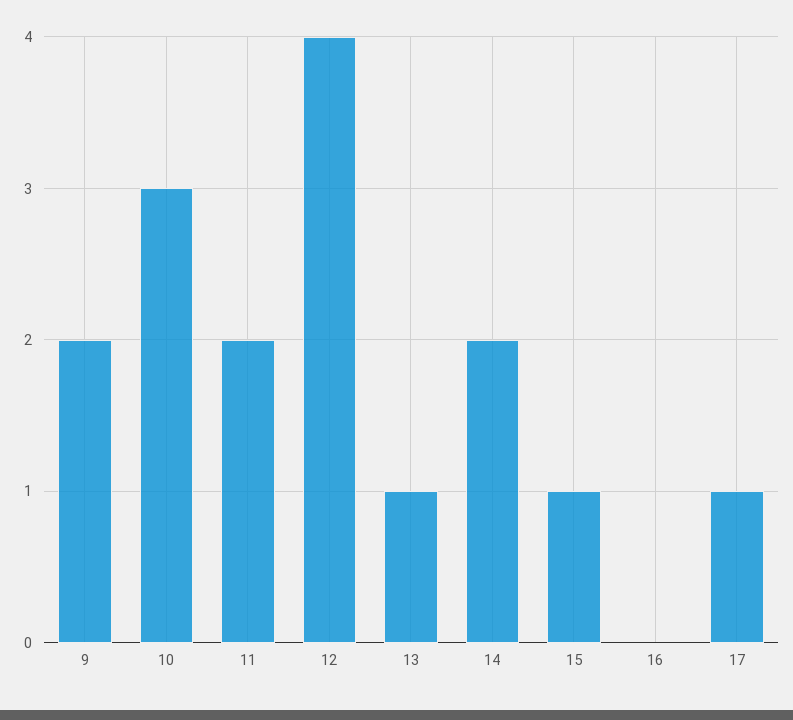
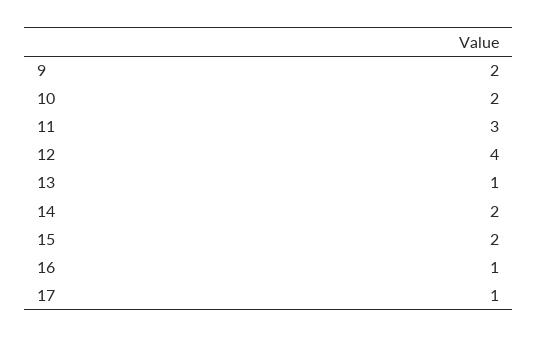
10: 3 -> 2
11: 2 -> 3
15: 1 -> 2
16: 0 -> 1

